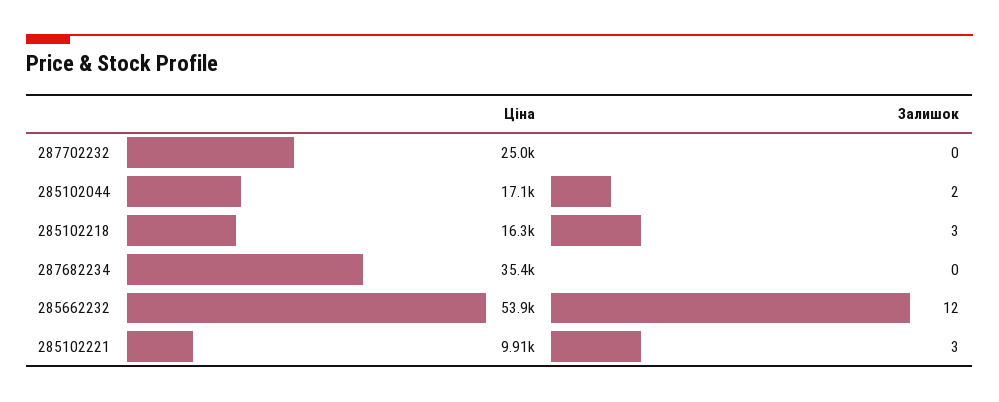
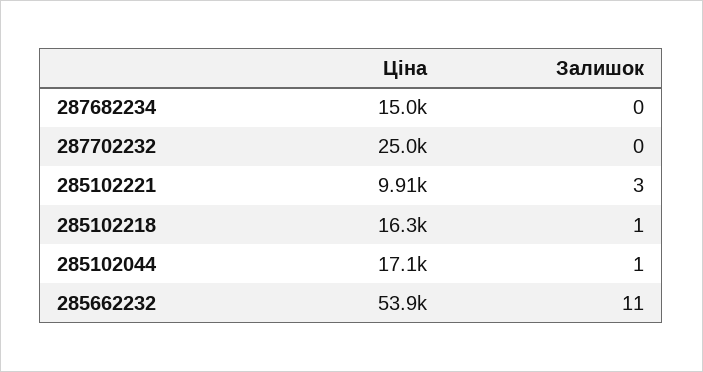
Залишок, 285102044: 2 -> 1
Залишок, 285102218: 3 -> 1
Ціна, 287682234: 35400 -> 15000
Залишок, 285662232: 12 -> 11

